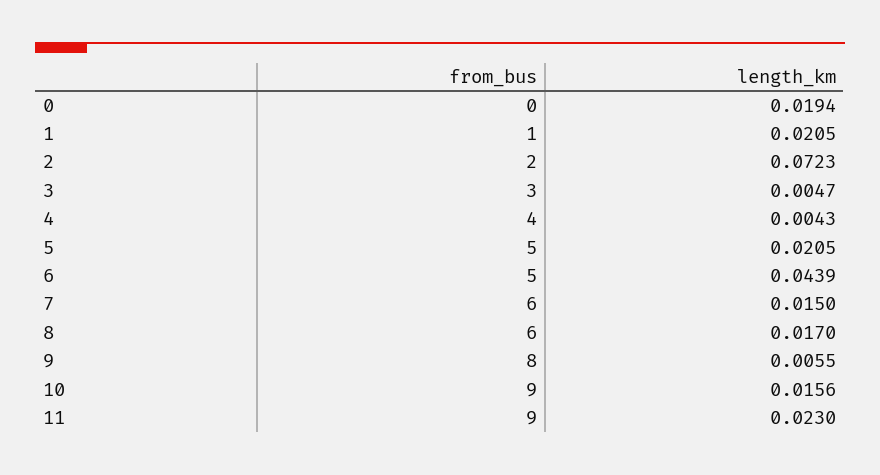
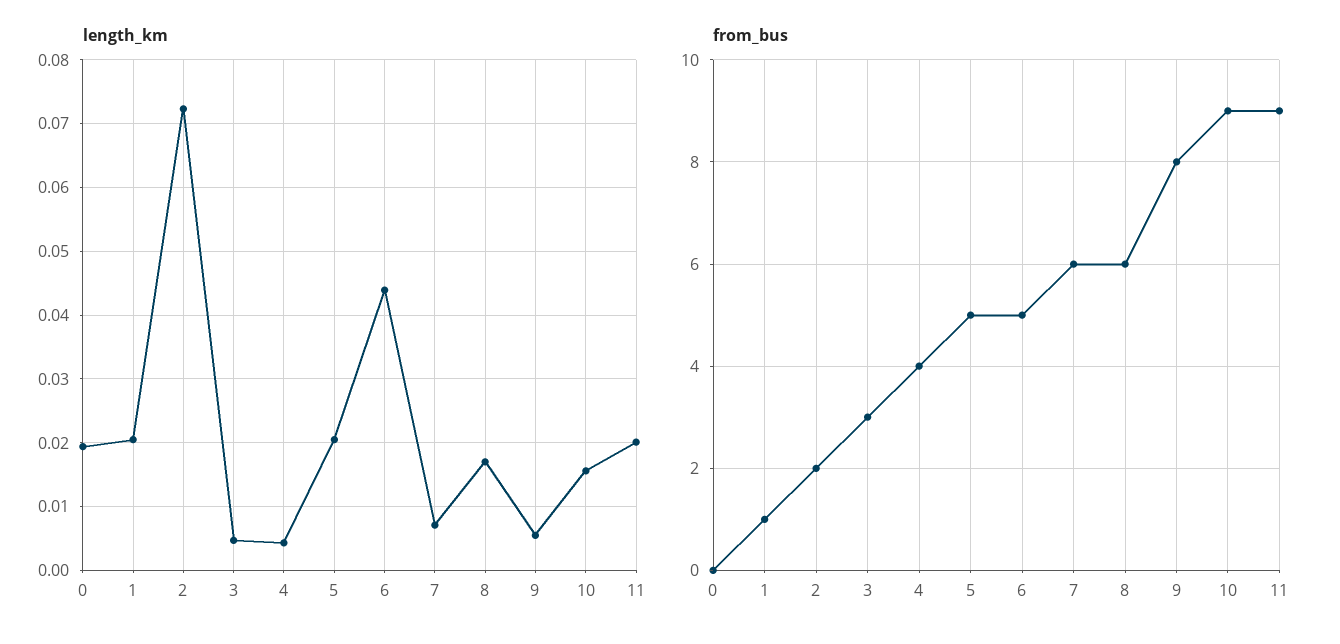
length_km, 7: 0.015 -> 0.007
length_km, 11: 0.023 -> 0.02

